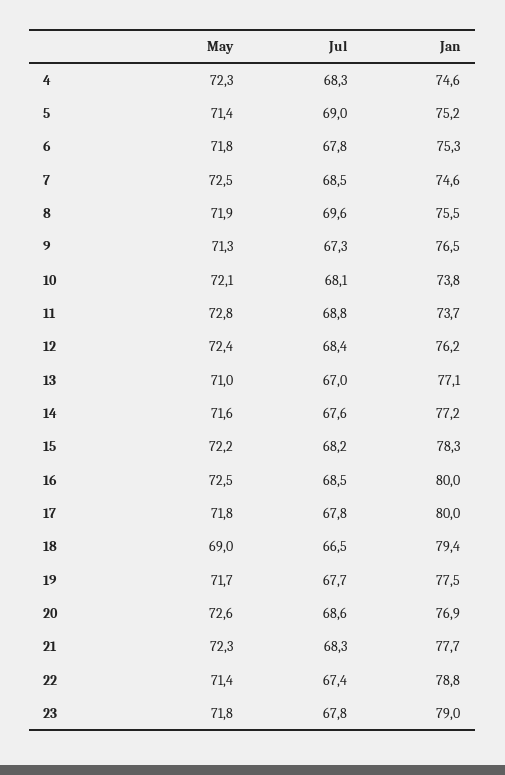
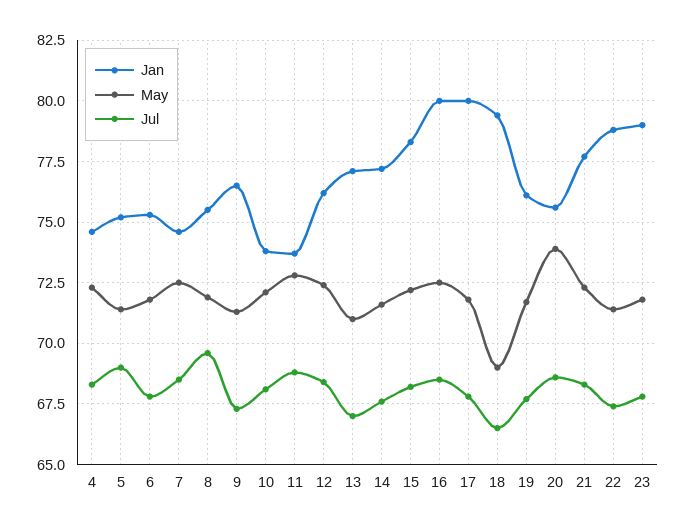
Jan, 19: 77.5 -> 76
May, 20: 72.6 -> 74
Jan, 20: 76.9 -> 75.5

